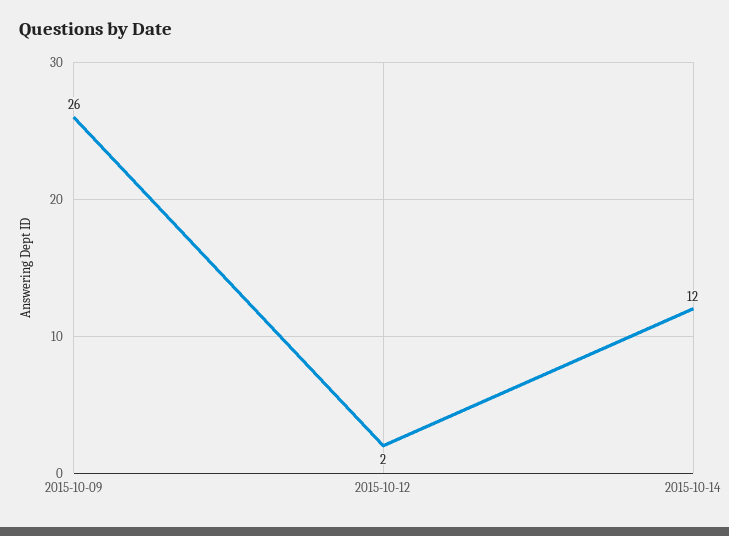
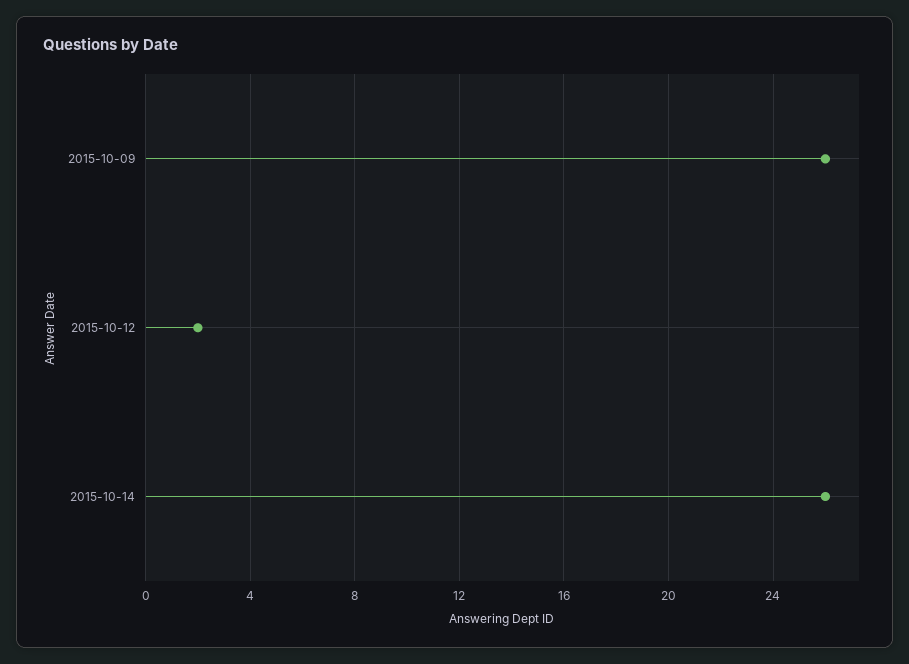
2015-10-14: 12 -> 26

